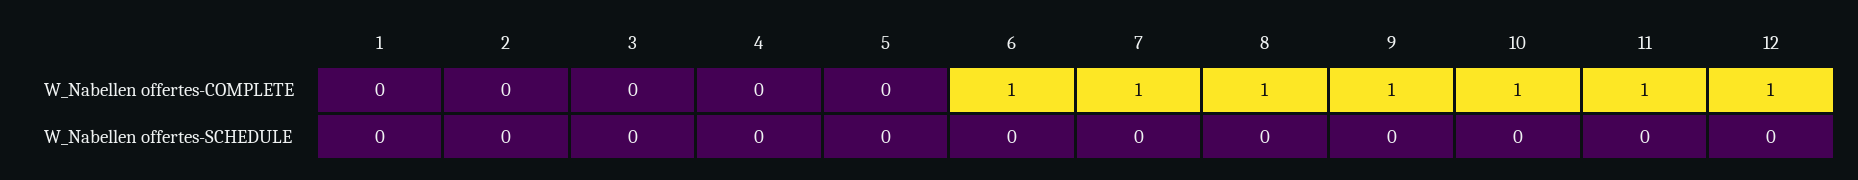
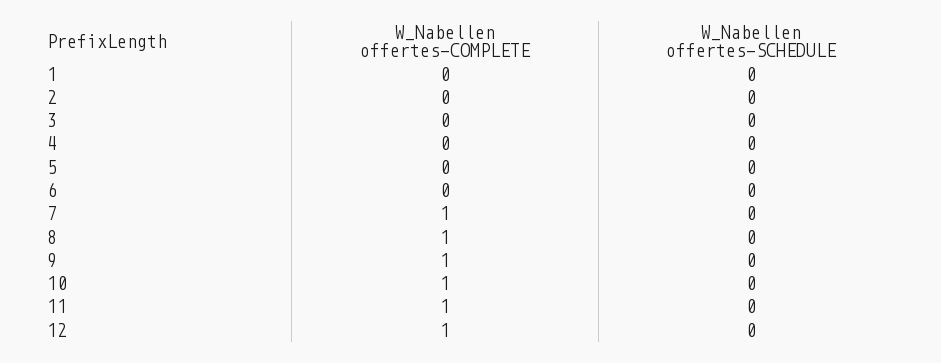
6, W_Nabellen offertes-COMPLETE: 1 -> 0

